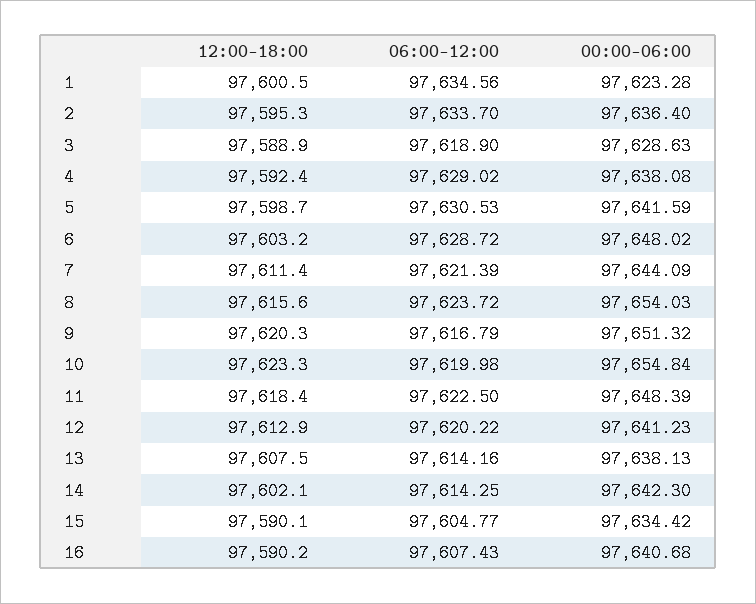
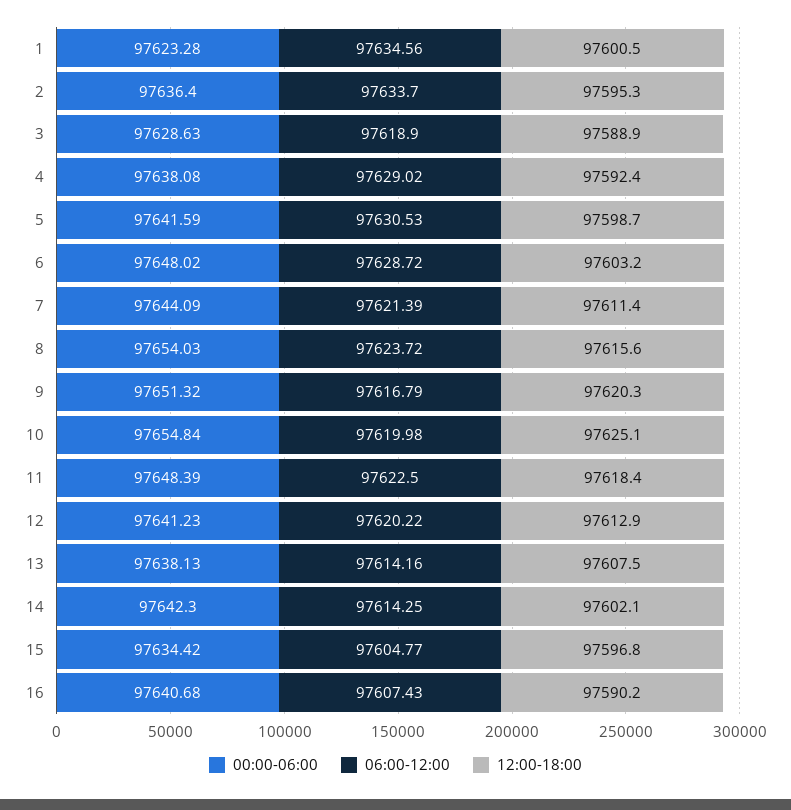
12:00-18:00, 10: 97623.3 -> 97625.1
12:00-18:00, 15: 97590.1 -> 97596.8

